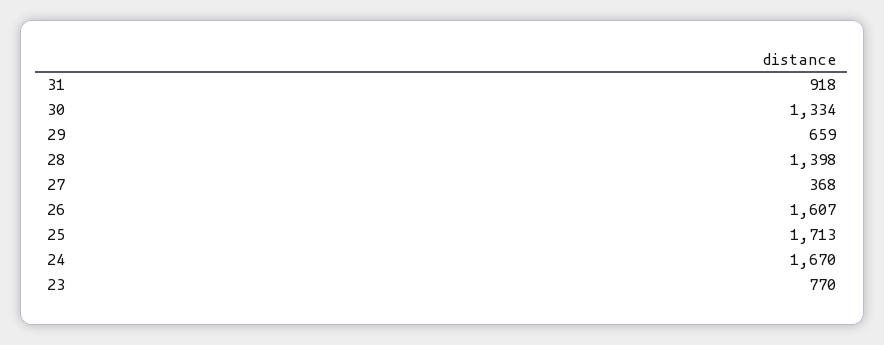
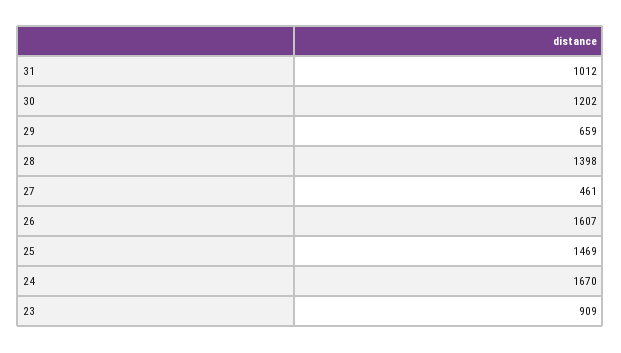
31: 918 -> 1012
30: 1334 -> 1202
27: 368 -> 461
25: 1713 -> 1469
23: 770 -> 909

